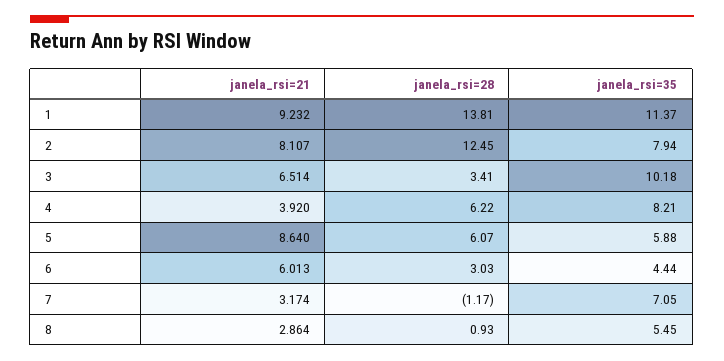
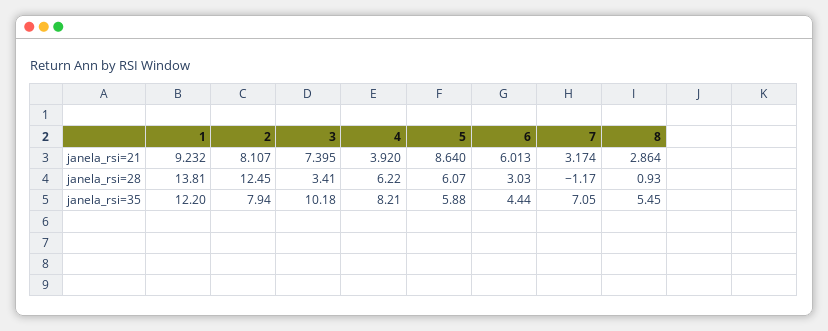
janela_rsi=35, 1: 11.37 -> 12.2
janela_rsi=21, 3: 6.514 -> 7.395

